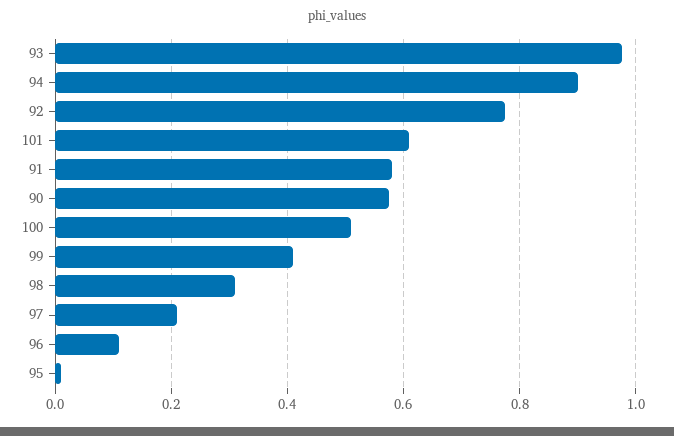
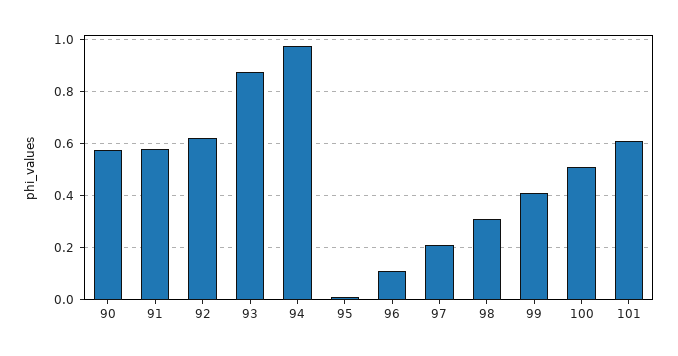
93: 0.98 -> 0.875
94: 0.9 -> 0.975
92: 0.78 -> 0.625

